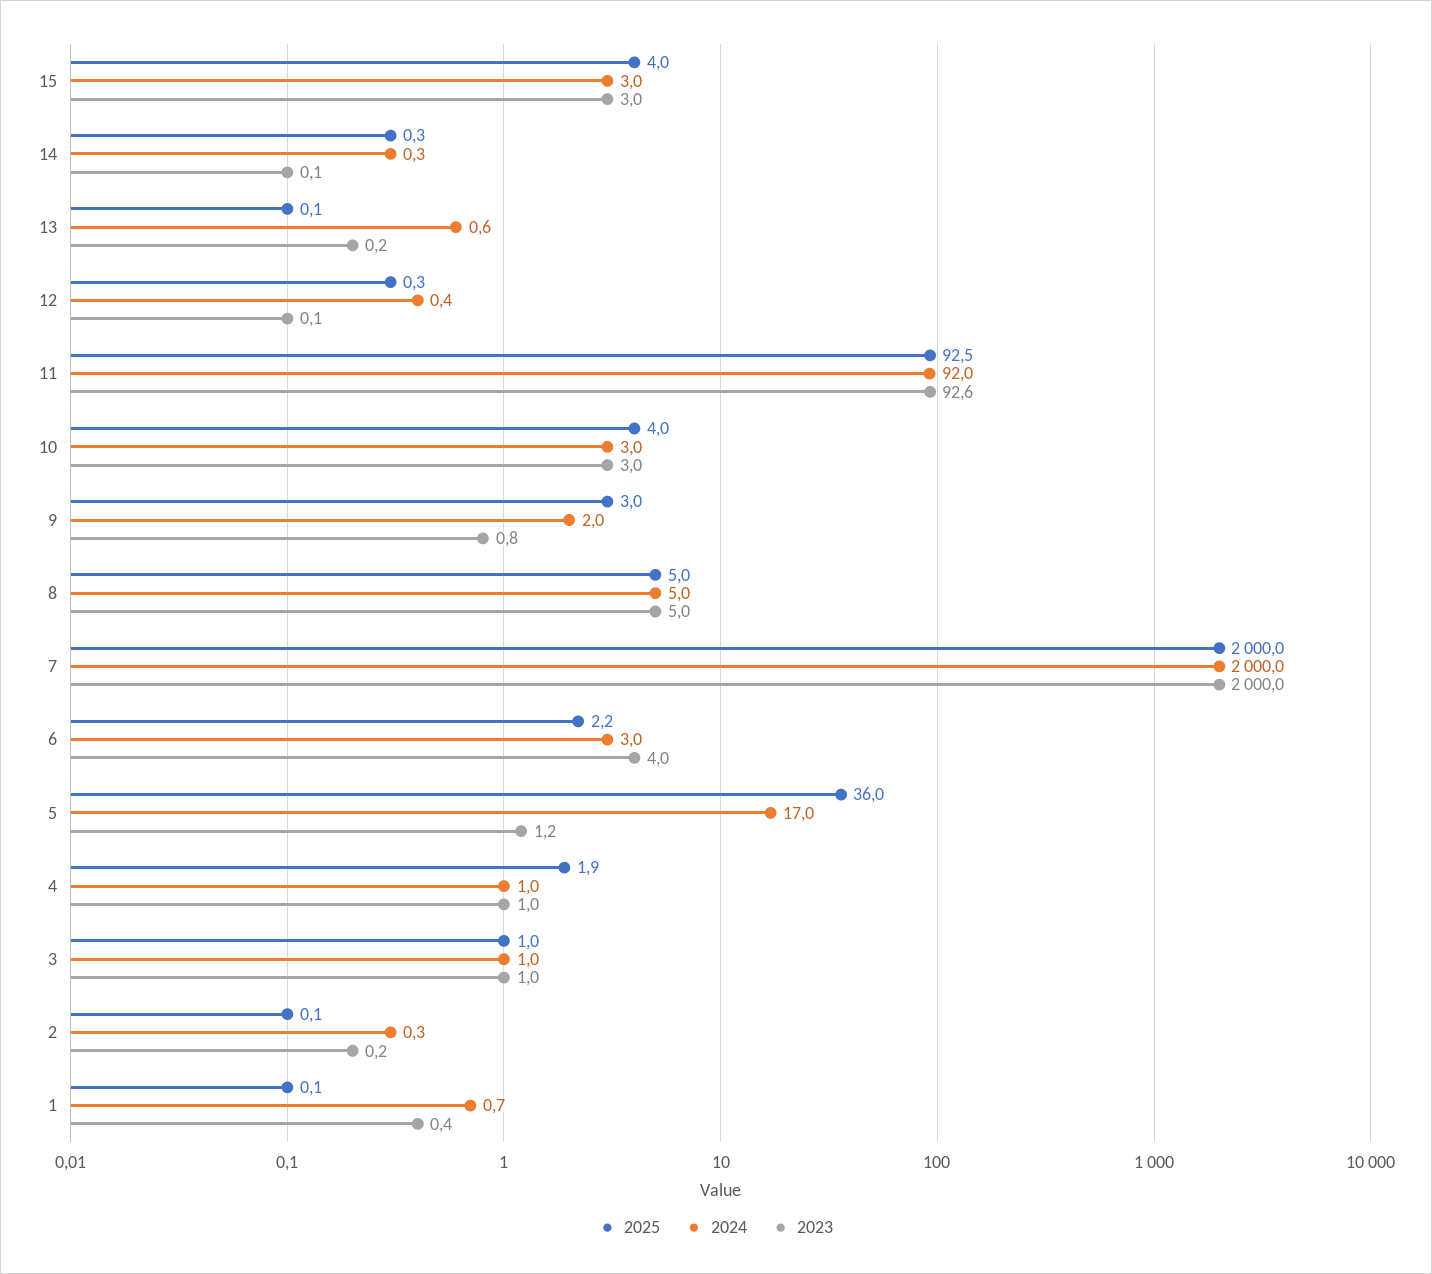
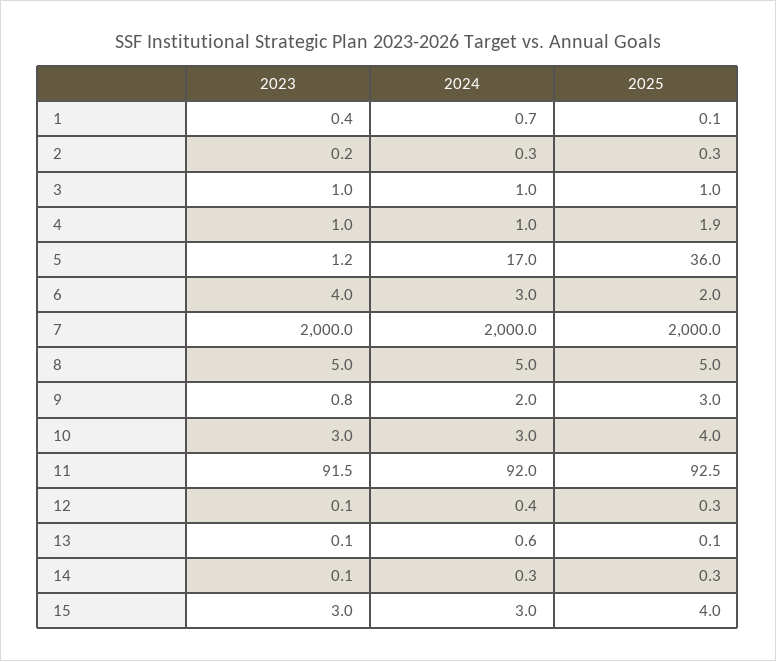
2023, 13: 0.2 -> 0.1
2023, 11: 92.6 -> 91.5
2025, 6: 2.2 -> 2
2025, 2: 0.1 -> 0.3

